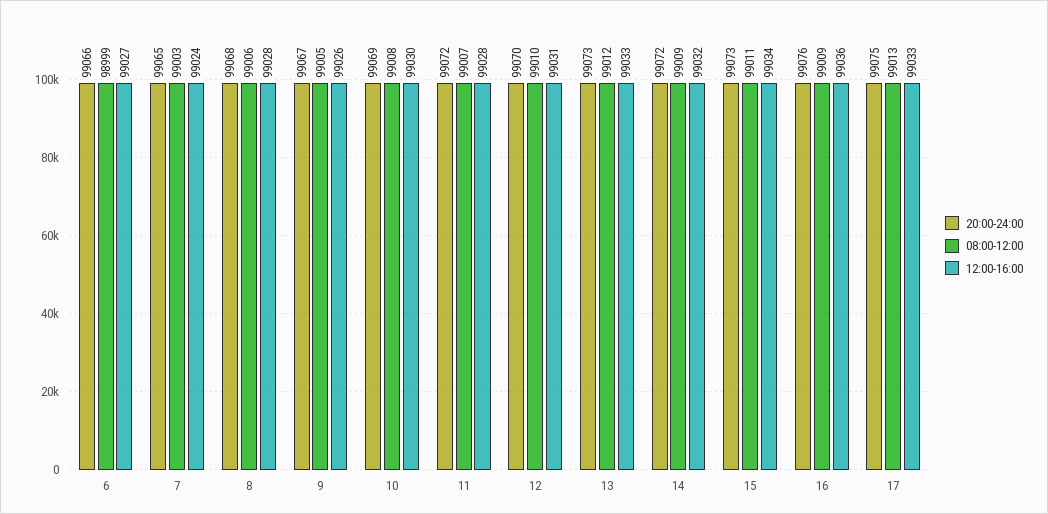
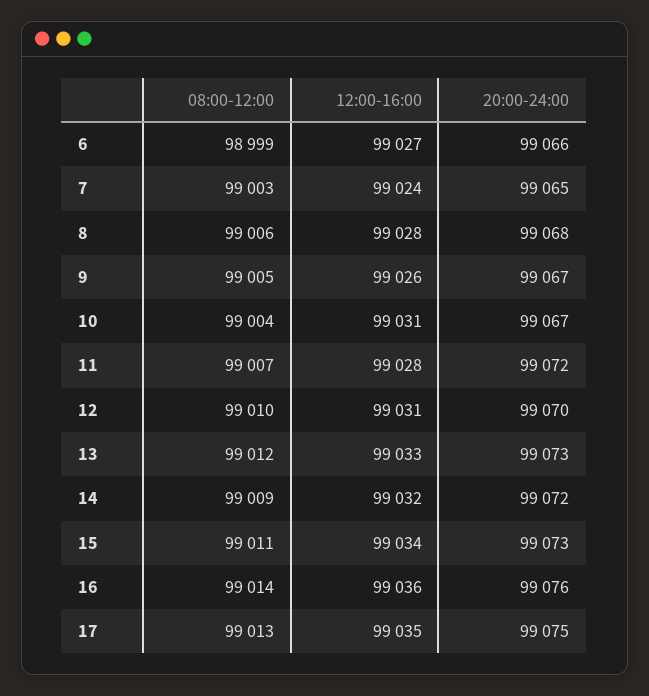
20:00-24:00, 10: 99069 -> 99067
08:00-12:00, 10: 99008 -> 99004
12:00-16:00, 10: 99030 -> 99031
08:00-12:00, 16: 99009 -> 99014
12:00-16:00, 17: 99033 -> 99035

